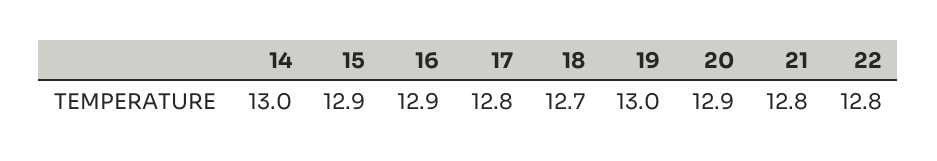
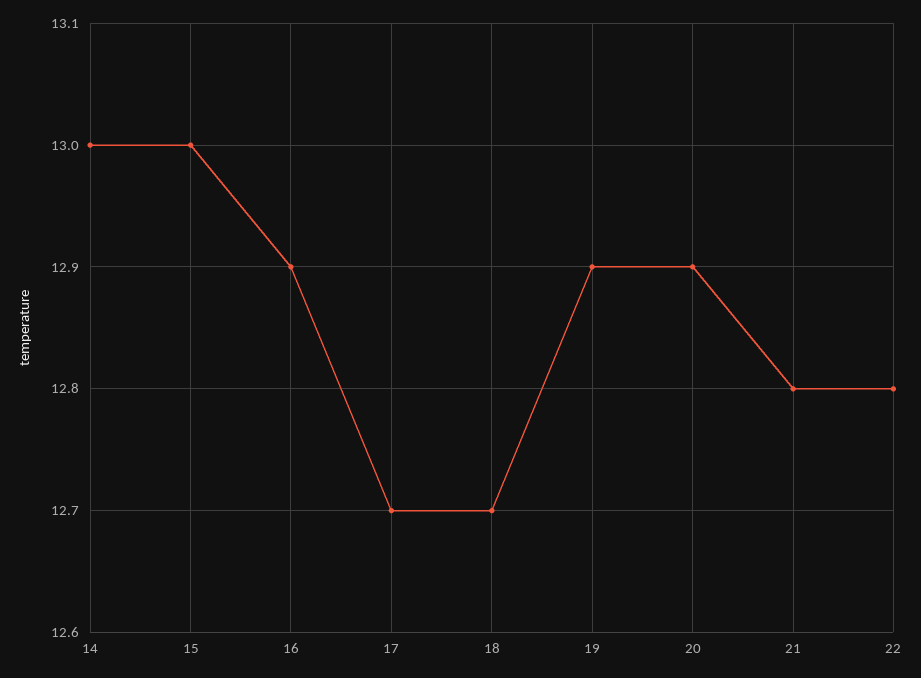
15: 12.9 -> 13
17: 12.8 -> 12.7
19: 13 -> 12.9

